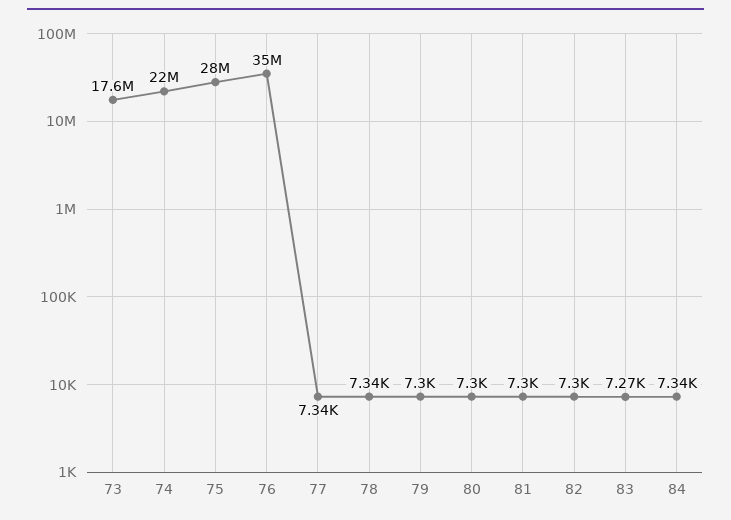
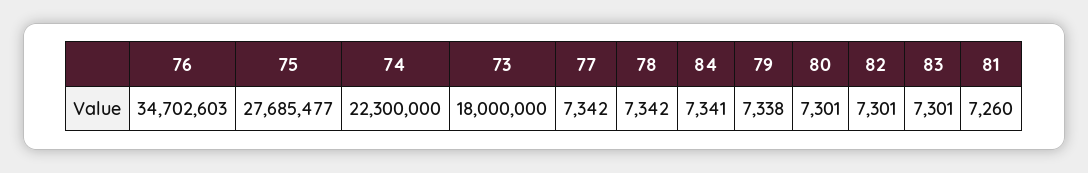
73: 17600000 -> 18000000
74: 22000000 -> 22300000
75: 28000000 -> 27685477
76: 35000000 -> 34702603
79: 7300 -> 7338
81: 7300 -> 7260
83: 7270 -> 7301

